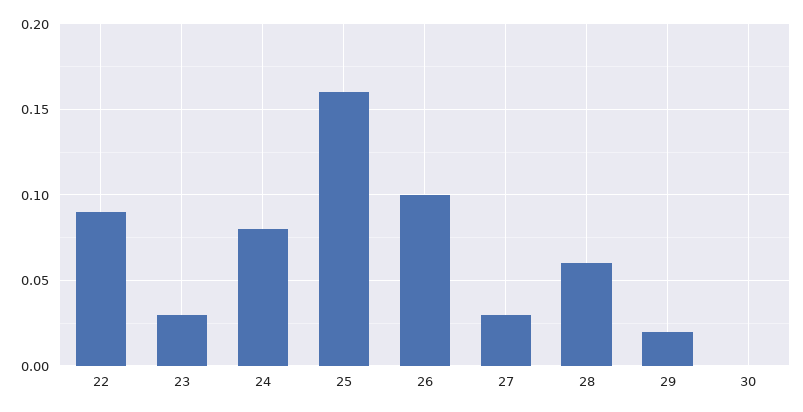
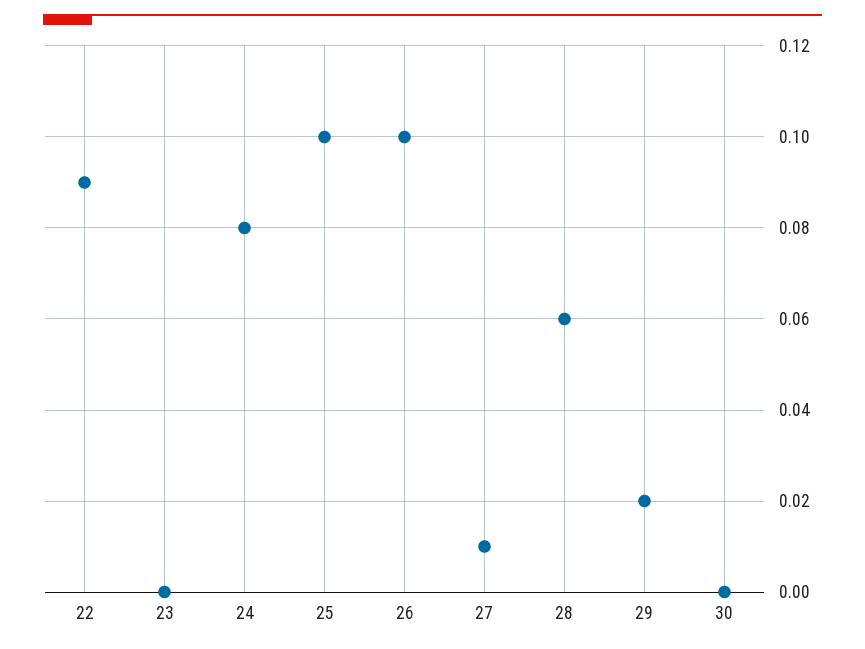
23: 0.03 -> 0
25: 0.16 -> 0.1
27: 0.03 -> 0.01

